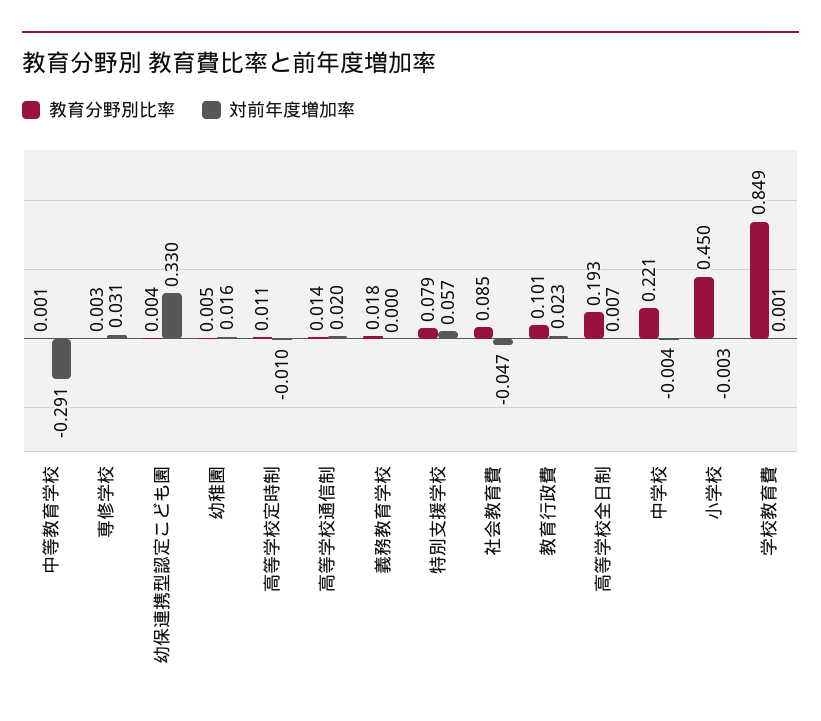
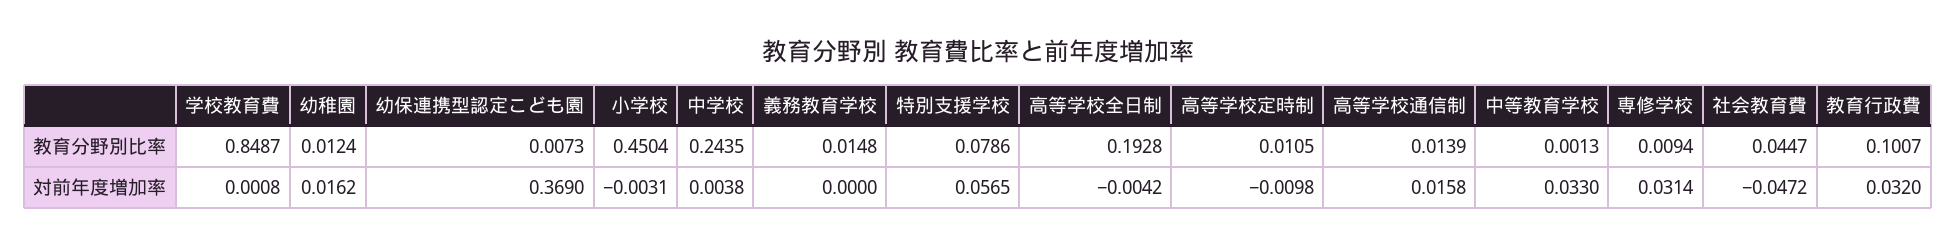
対前年度増加率, 中等教育学校: -0.291 -> 0.033
教育分野別比率, 専修学校: 0.003 -> 0.0094
教育分野別比率, 幼保連携型認定こども園: 0.004 -> 0.0073
対前年度増加率, 幼保連携型認定こども園: 0.33 -> 0.369
教育分野別比率, 幼稚園: 0.005 -> 0.0124
対前年度増加率, 高等学校通信制: 0.02 -> 0.0158
教育分野別比率, 義務教育学校: 0.018 -> 0.0148
教育分野別比率, 社会教育費: 0.085 -> 0.0447
対前年度増加率, 教育行政費: 0.023 -> 0.032
対前年度増加率, 高等学校全日制: 0.007 -> -0.0042
教育分野別比率, 中学校: 0.221 -> 0.2435
対前年度増加率, 中学校: -0.004 -> 0.0038

